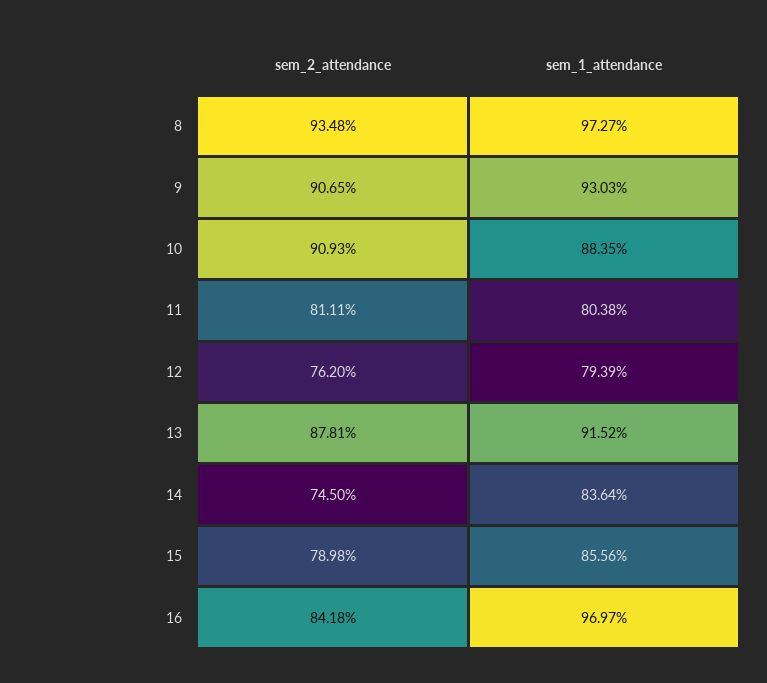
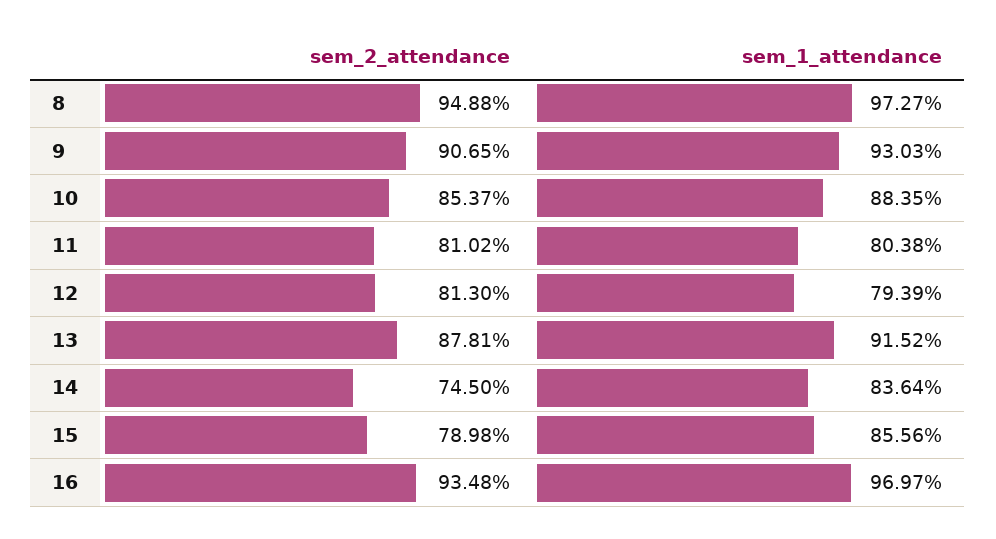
sem_2_attendance, 8: 93.48 -> 94.88
sem_2_attendance, 10: 90.93 -> 85.37
sem_2_attendance, 11: 81.11 -> 81.02
sem_2_attendance, 12: 76.2 -> 81.3
sem_2_attendance, 16: 84.18 -> 93.48

